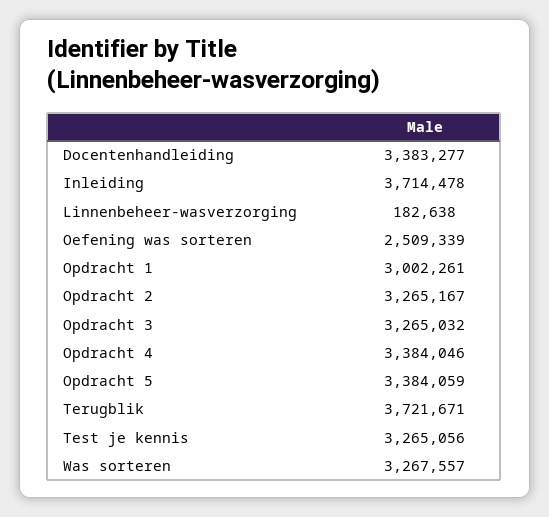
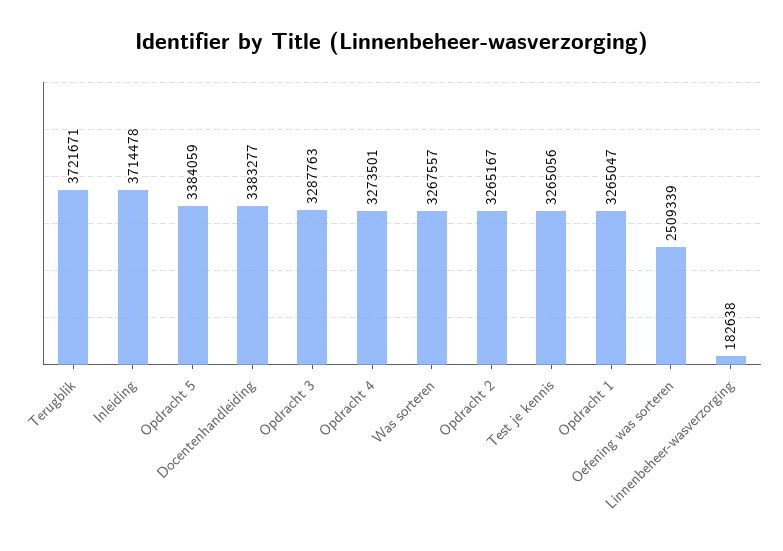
Opdracht 1: 3002261 -> 3265047
Opdracht 3: 3265032 -> 3287763
Opdracht 4: 3384046 -> 3273501

